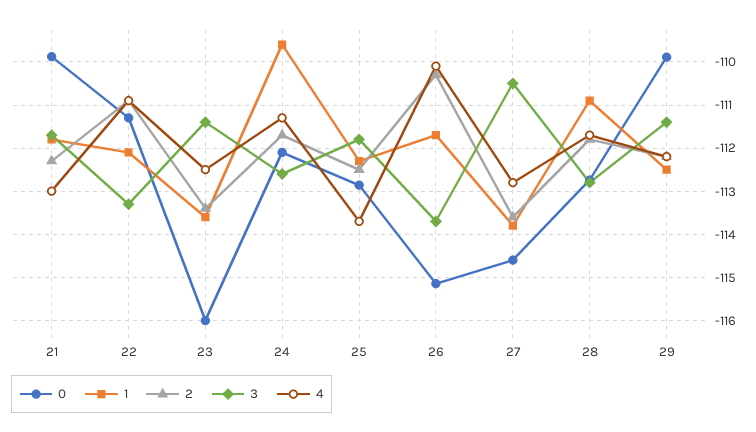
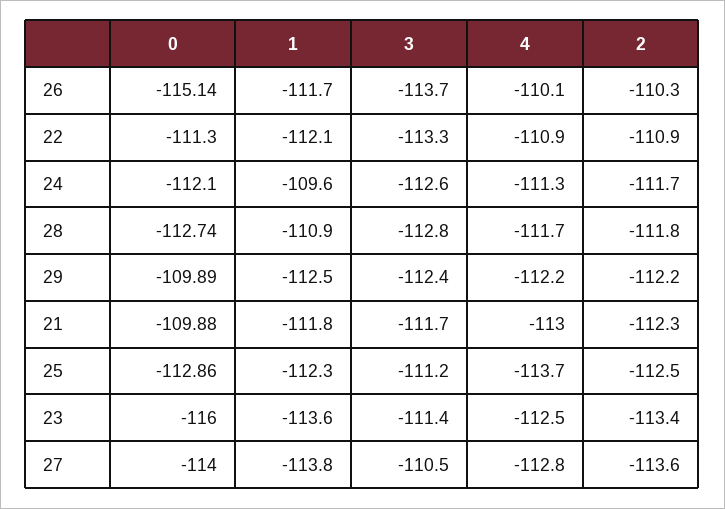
3, 25: -111.8 -> -111.2
0, 27: -114.6 -> -114
3, 29: -111.4 -> -112.4

